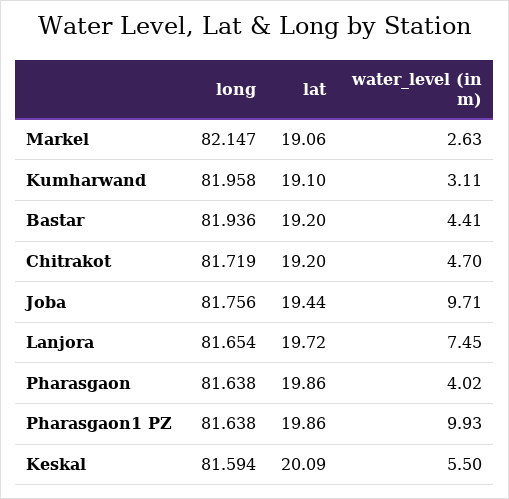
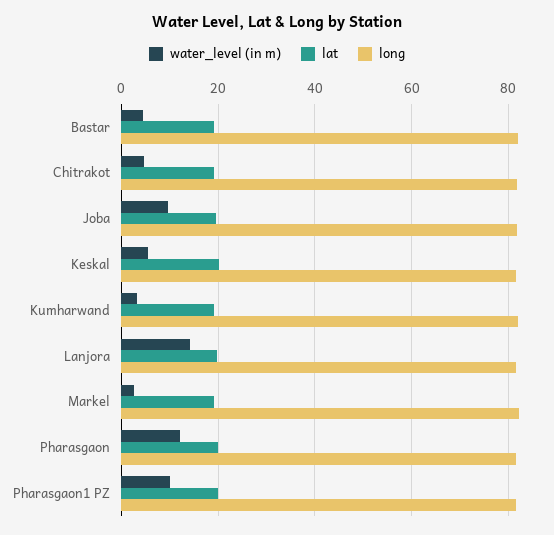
water_level (in m), Lanjora: 7.45 -> 14
water_level (in m), Pharasgaon: 4.02 -> 12

